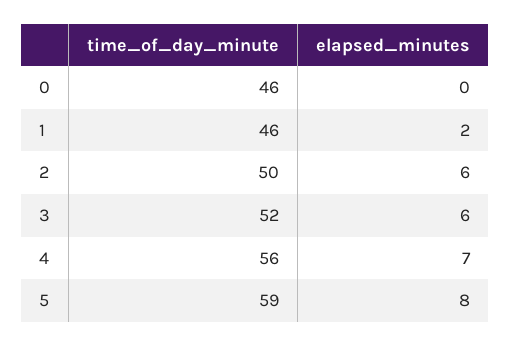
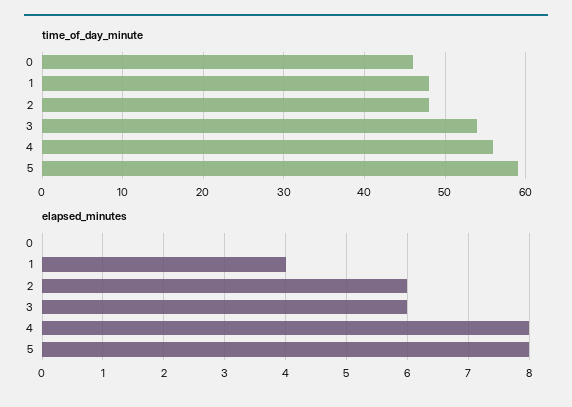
time_of_day_minute, 1: 46 -> 48
elapsed_minutes, 1: 2 -> 4
time_of_day_minute, 2: 50 -> 48
time_of_day_minute, 3: 52 -> 54
elapsed_minutes, 4: 7 -> 8

